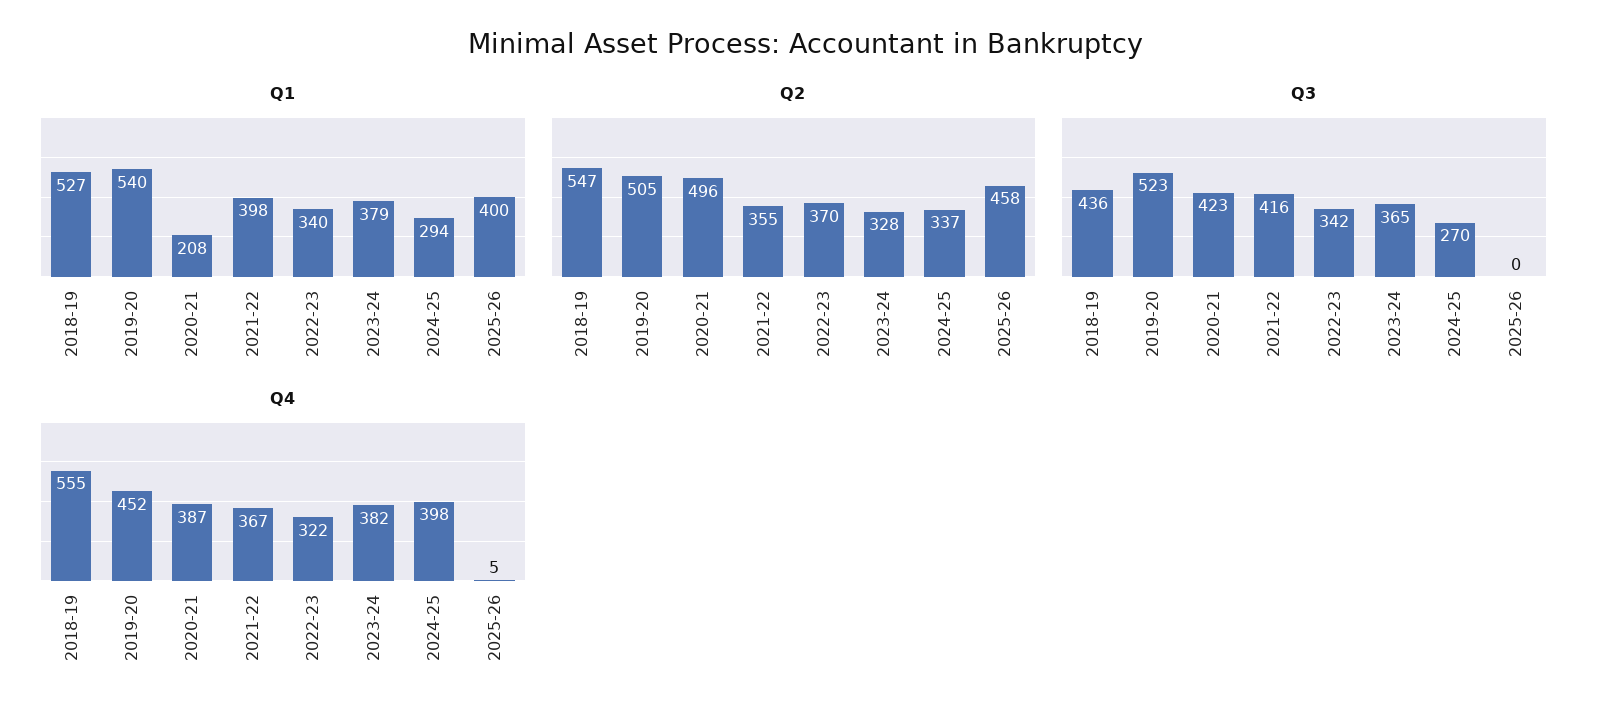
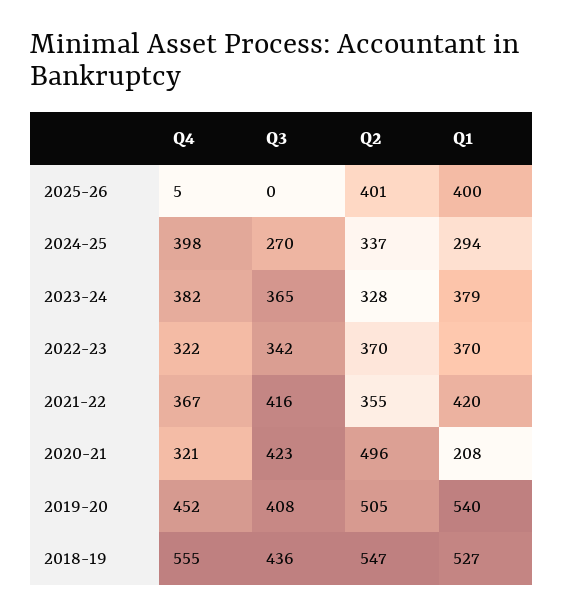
Q1, 2021-22: 398 -> 420
Q1, 2022-23: 340 -> 370
Q2, 2025-26: 458 -> 401
Q3, 2019-20: 523 -> 408
Q4, 2020-21: 387 -> 321

